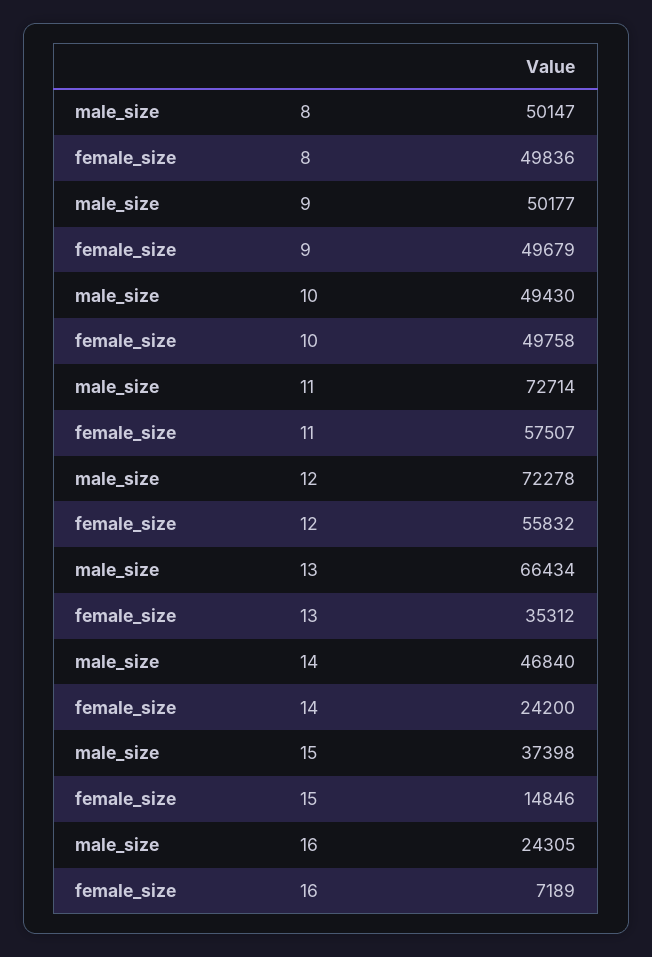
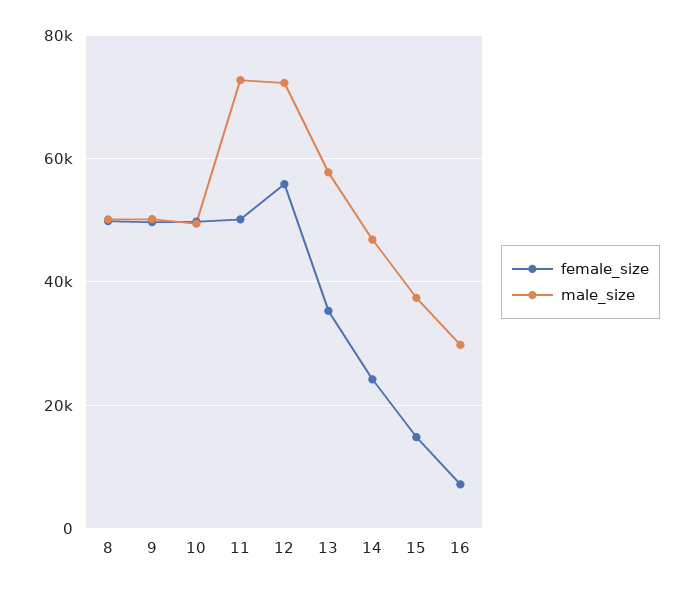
female_size, 11: 57507 -> 50000
male_size, 13: 66434 -> 58000
male_size, 16: 24305 -> 30000

